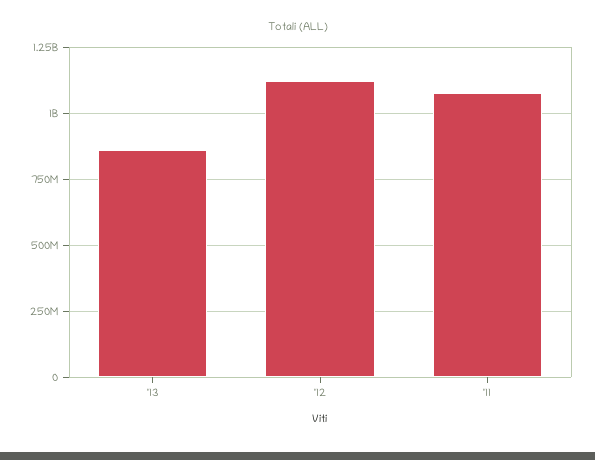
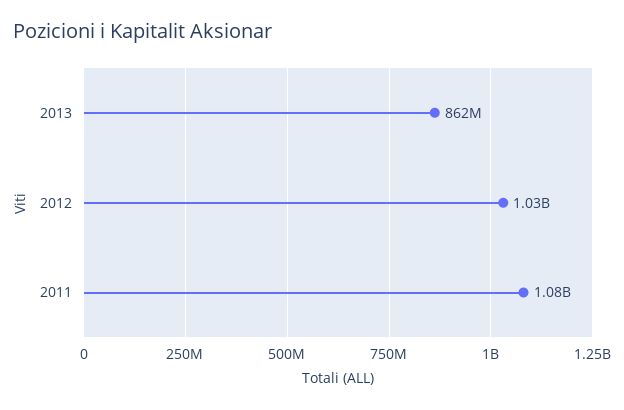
'12: 1125000000 -> 1030000000

